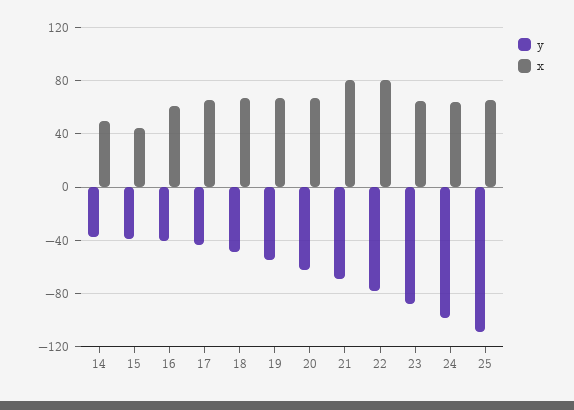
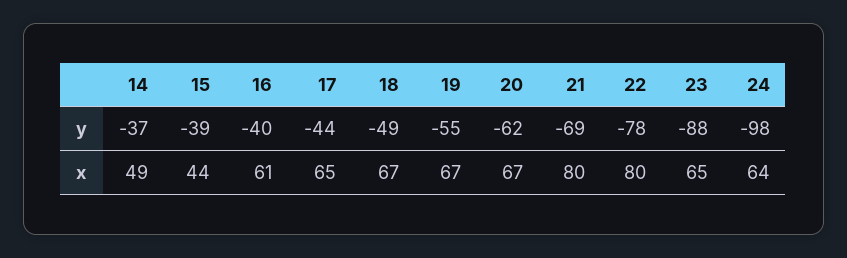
y, 25: -110 -> none
x, 25: 65 -> none

